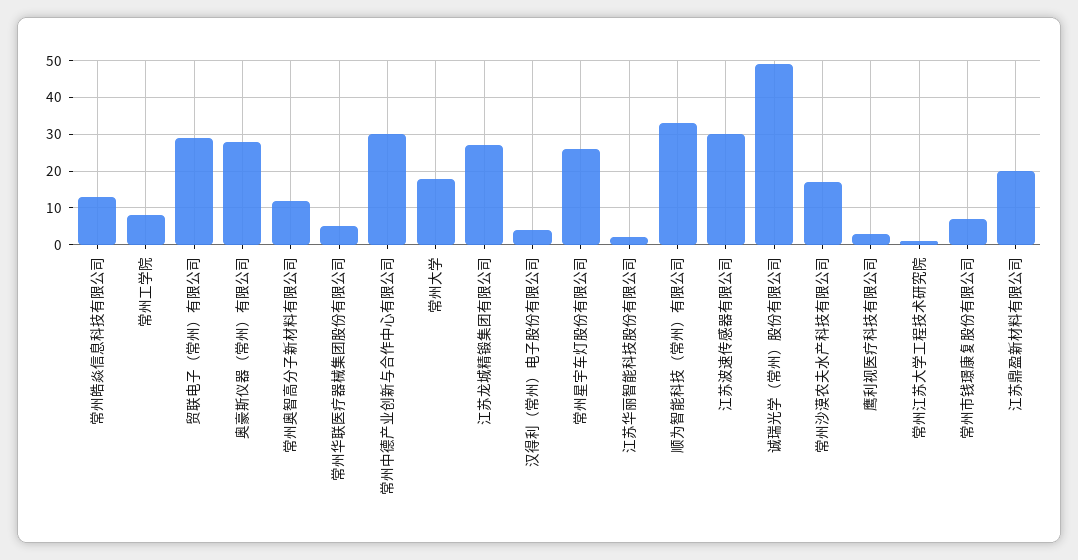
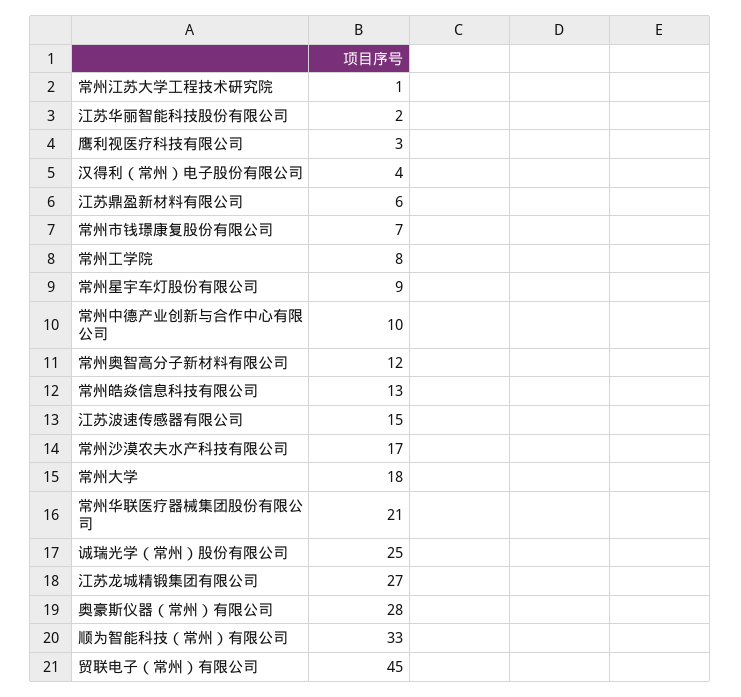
贸联电子（常州）有限公司: 30 -> 45
常州华联医疗器械集团股份有限公司: 5 -> 21
常州中德产业创新与合作中心有限公司: 30 -> 10
常州星宇车灯股份有限公司: 25 -> 9
江苏波速传感器有限公司: 30 -> 15
诚瑞光学（常州）股份有限公司: 50 -> 25
江苏鼎盈新材料有限公司: 20 -> 6

